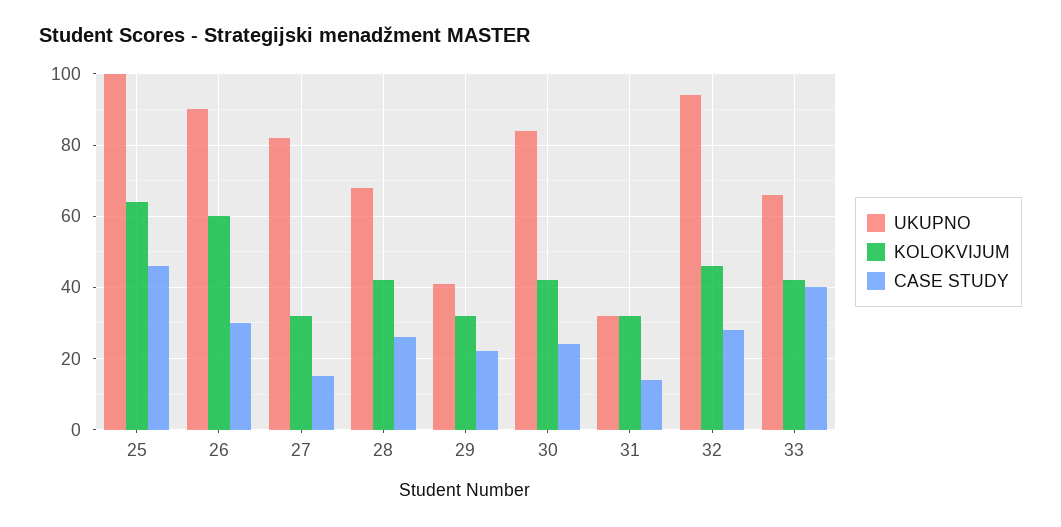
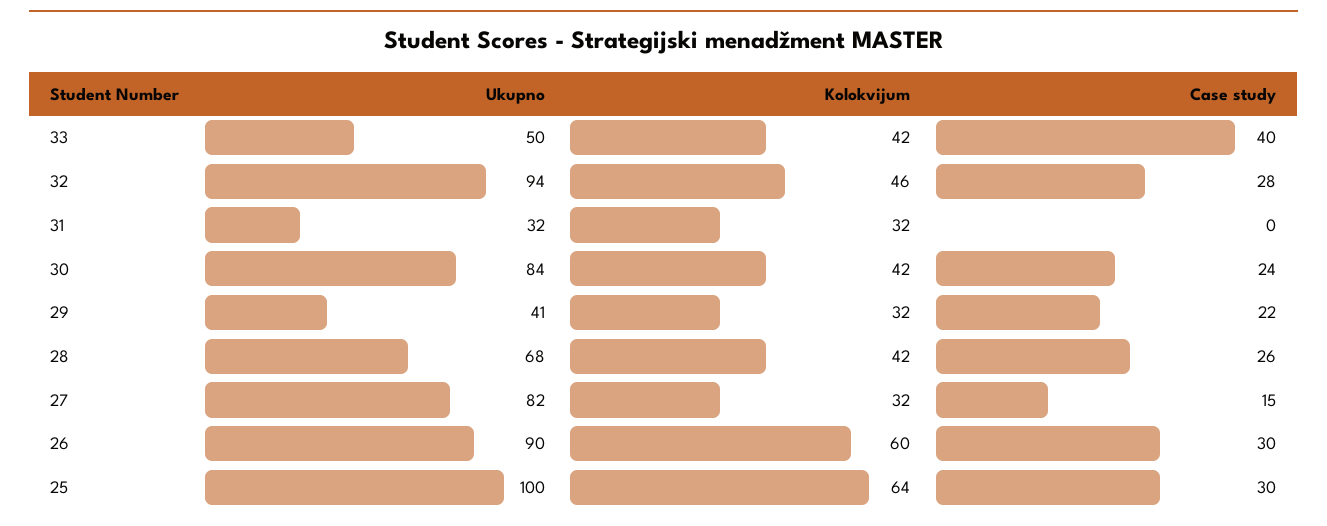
CASE STUDY, 25: 45 -> 30
CASE STUDY, 31: 15 -> 0
UKUPNO, 33: 65 -> 50

